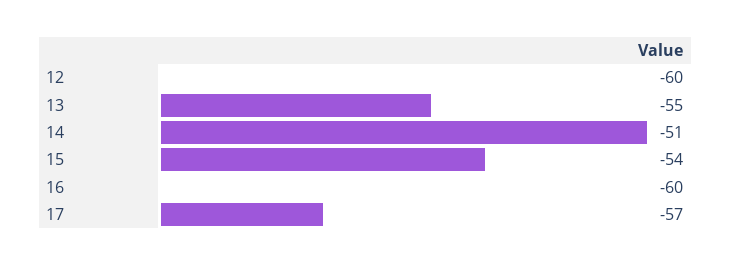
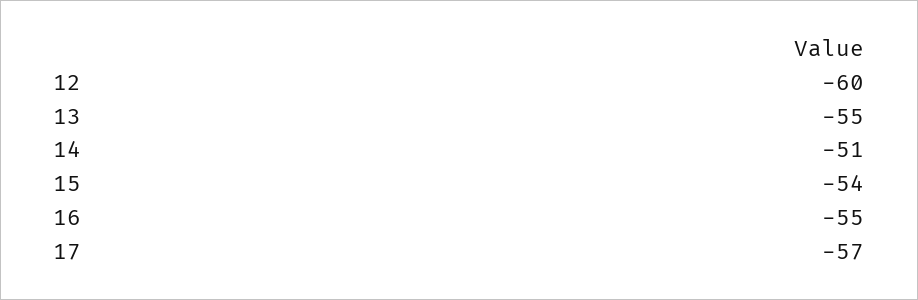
16: -60 -> -55

